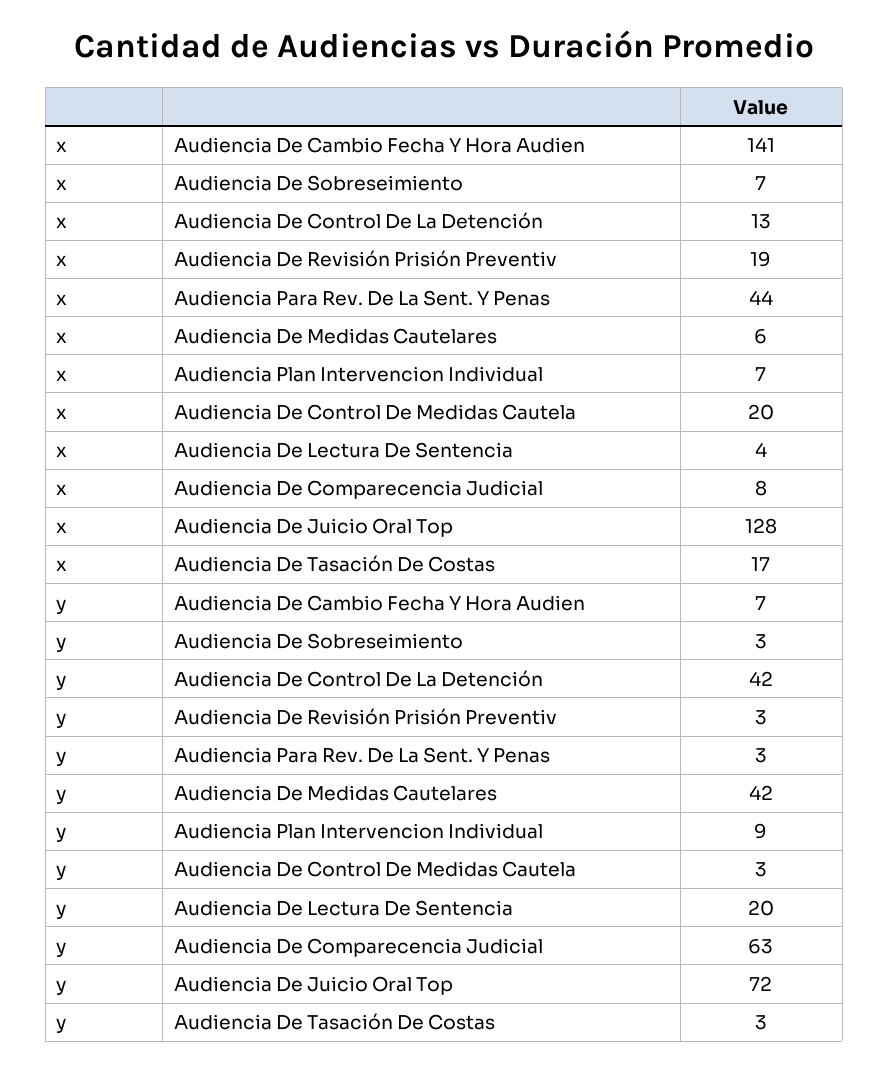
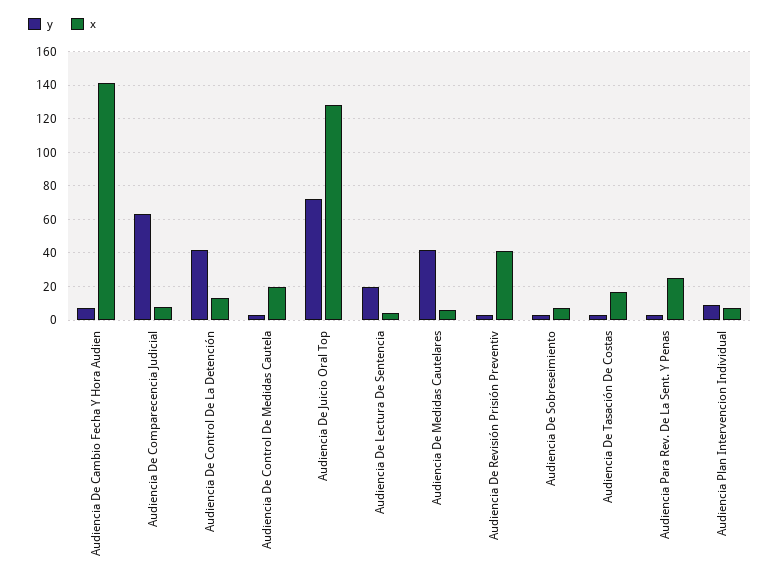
x, Audiencia De Revisión Prisión Preventiv: 19 -> 40
x, Audiencia Para Rev. De La Sent. Y Penas: 44 -> 25

